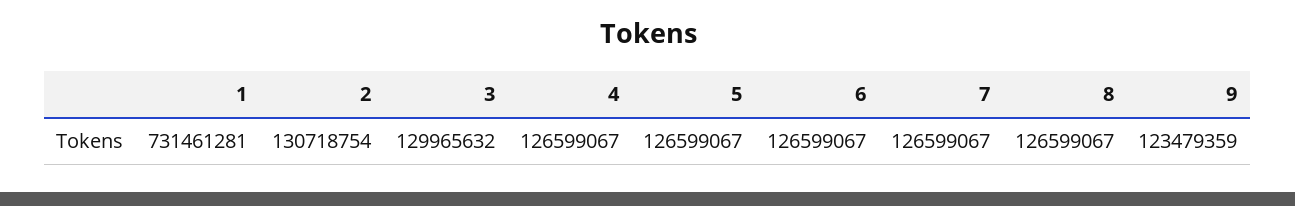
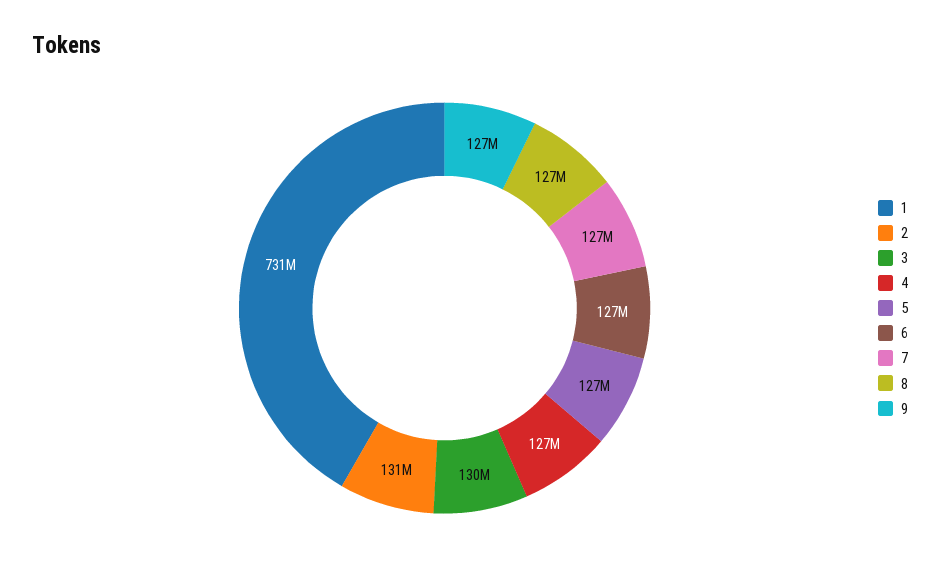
9: 123479359 -> 127000000

